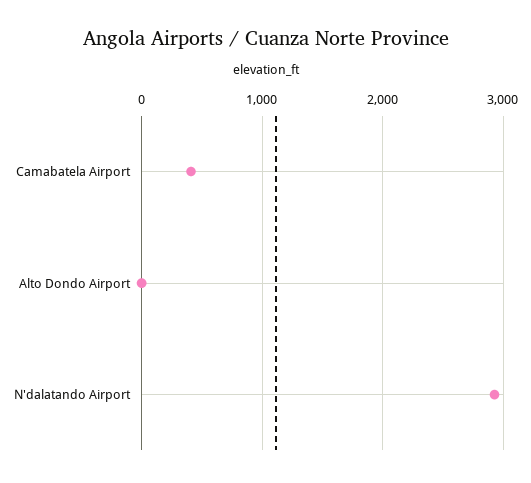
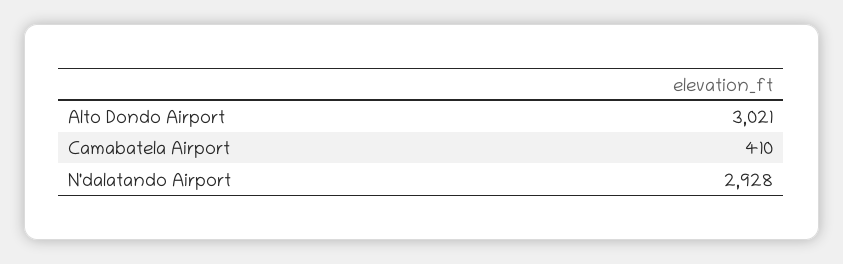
Alto Dondo Airport: 0 -> 3021

